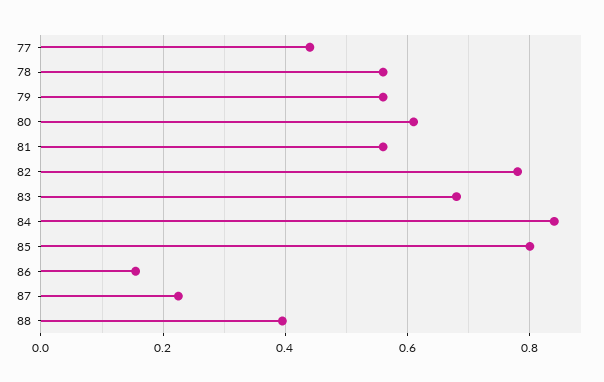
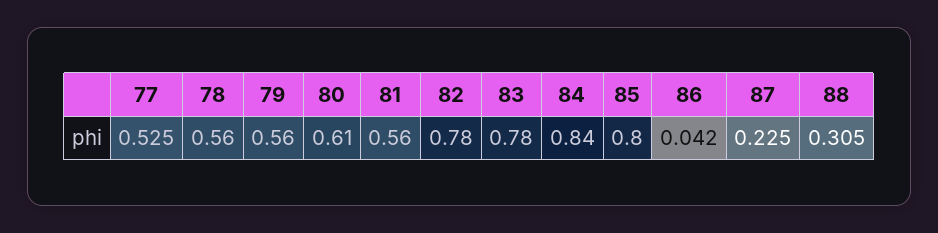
77: 0.44 -> 0.525
83: 0.68 -> 0.78
86: 0.16 -> 0.042
88: 0.4 -> 0.305

